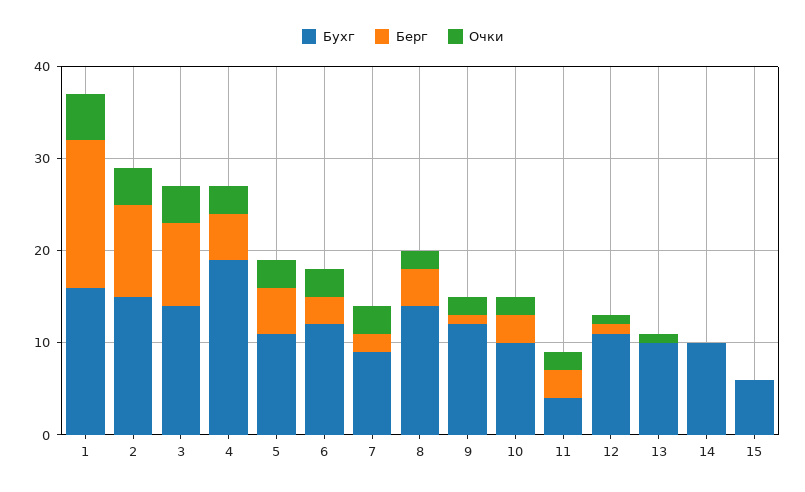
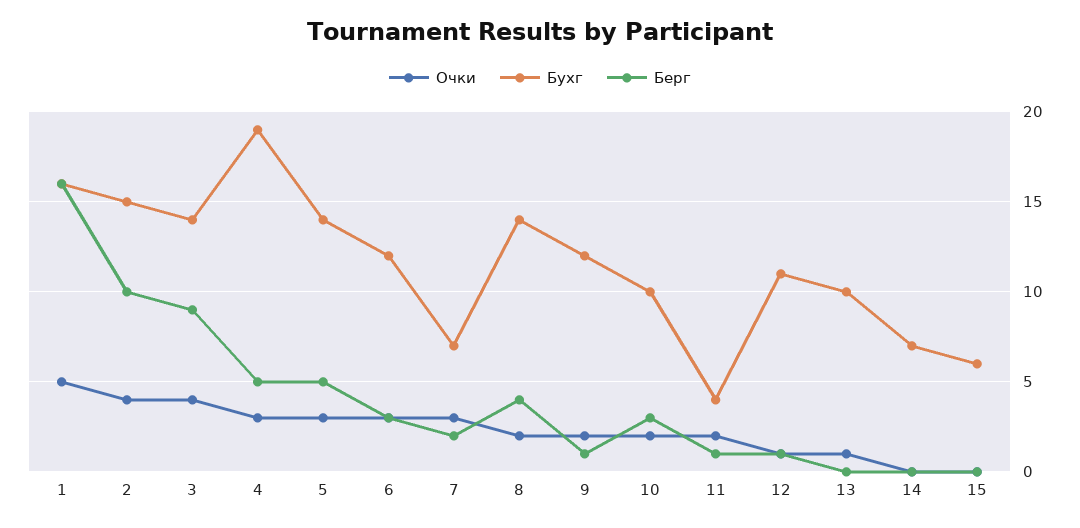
Бухг, 5: 11 -> 14
Бухг, 7: 9 -> 7
Берг, 11: 3 -> 1
Бухг, 14: 10 -> 7

